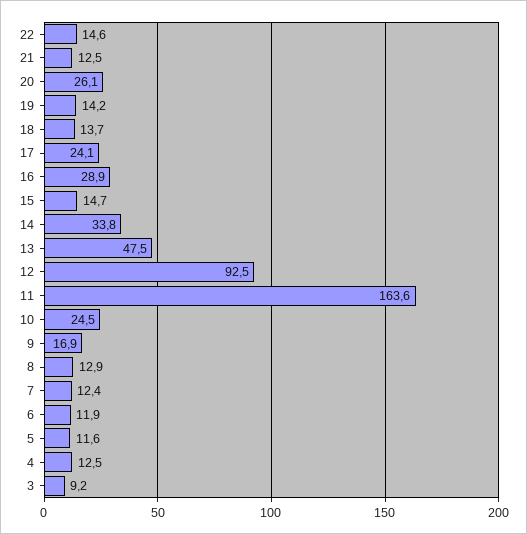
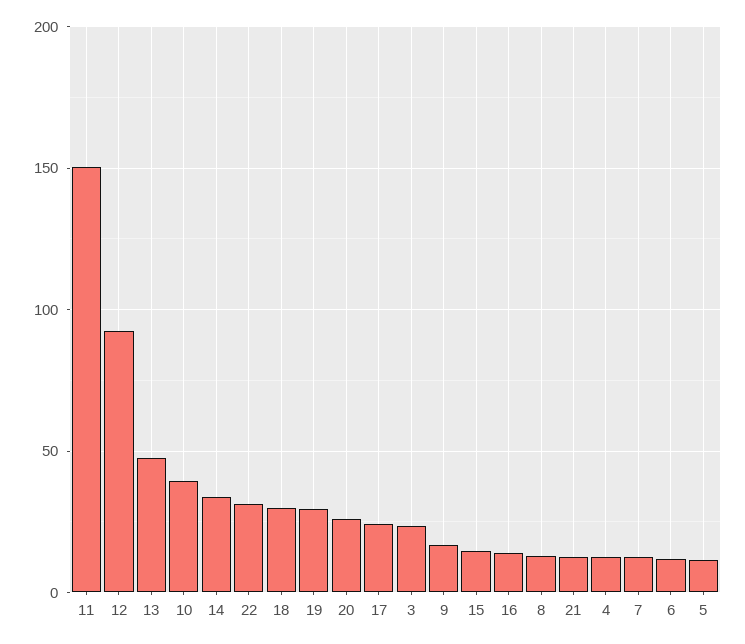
22: 14.6 -> 30
19: 14.2 -> 30
18: 13.7 -> 30
16: 28.9 -> 15
11: 163.6 -> 150
10: 24.5 -> 40
3: 9.2 -> 25

